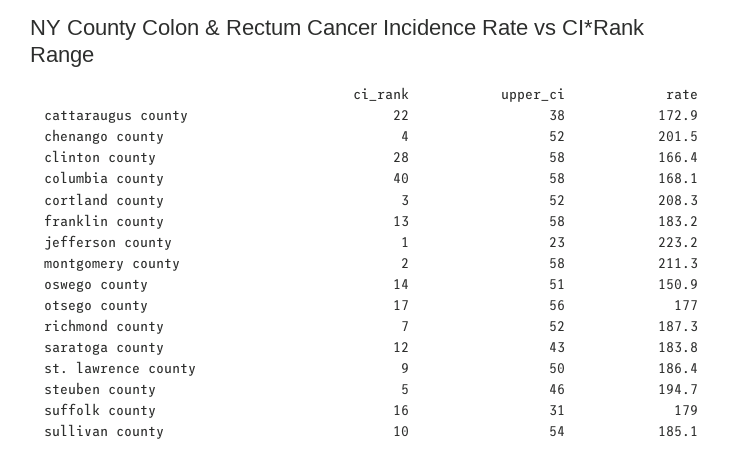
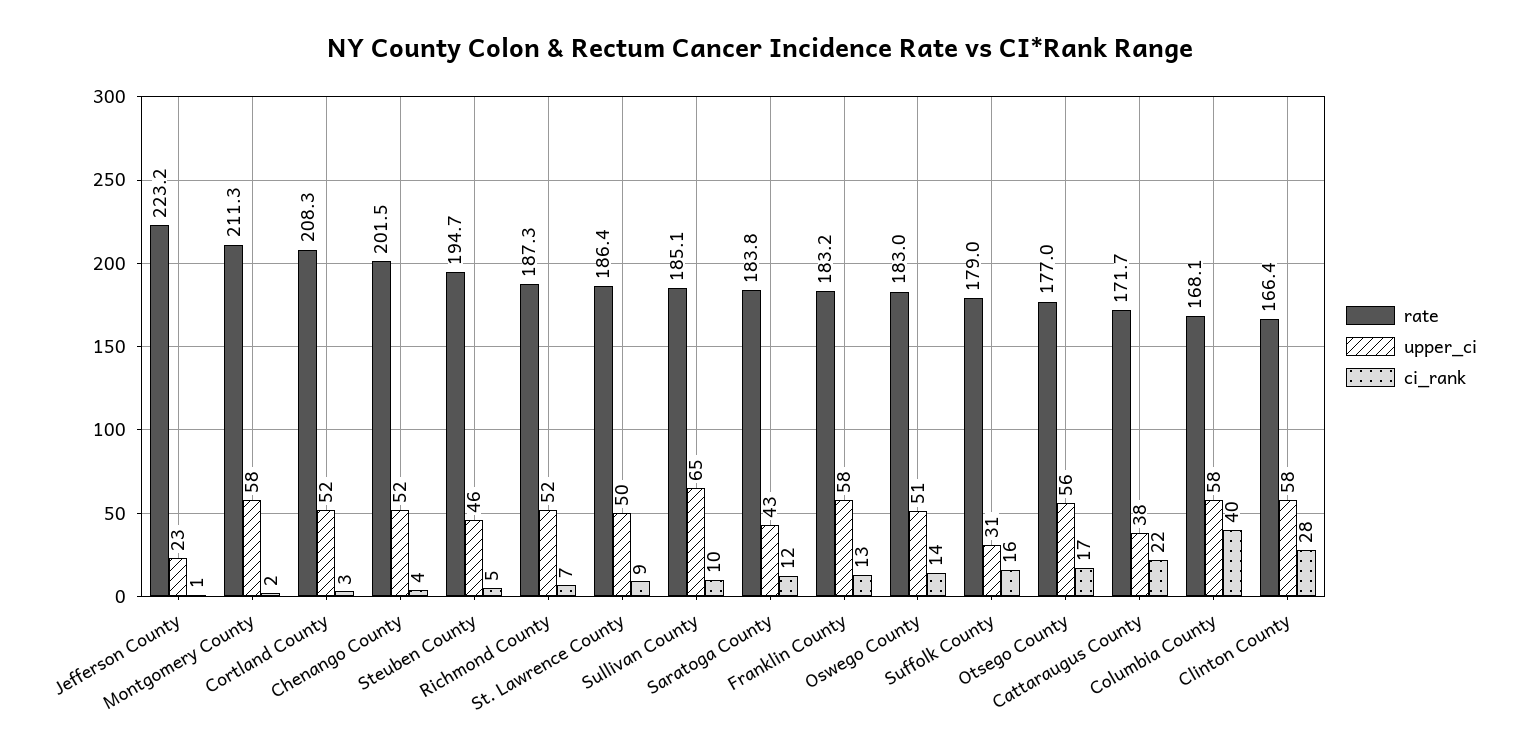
rate, cattaraugus county: 172.9 -> 171.7
rate, oswego county: 150.9 -> 183
upper_ci, sullivan county: 54 -> 65

